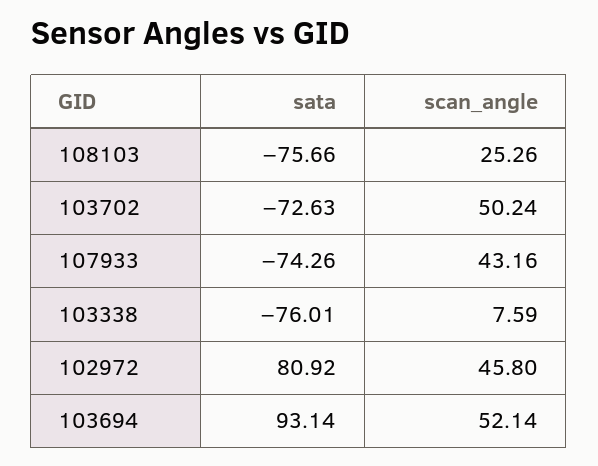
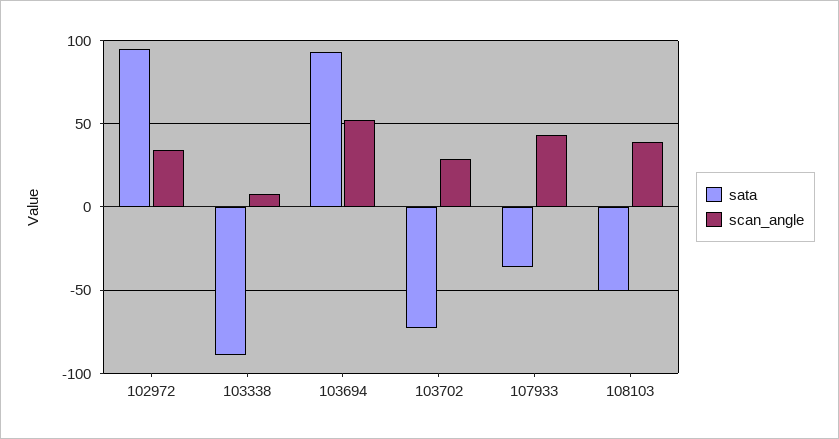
sata, 108103: -75.66 -> -50
scan_angle, 108103: 25.26 -> 40
scan_angle, 103702: 50.24 -> 30
sata, 107933: -74.26 -> -35
sata, 103338: -76.01 -> -90
sata, 102972: 80.92 -> 95
scan_angle, 102972: 45.8 -> 35

